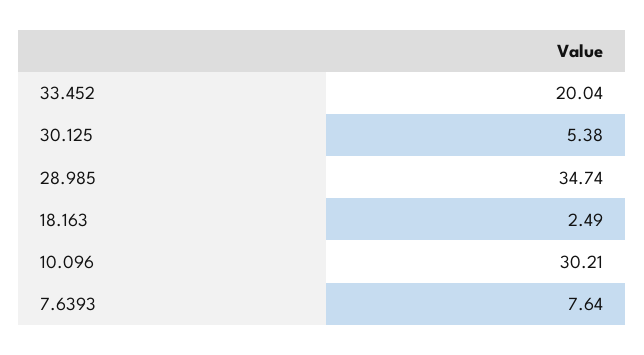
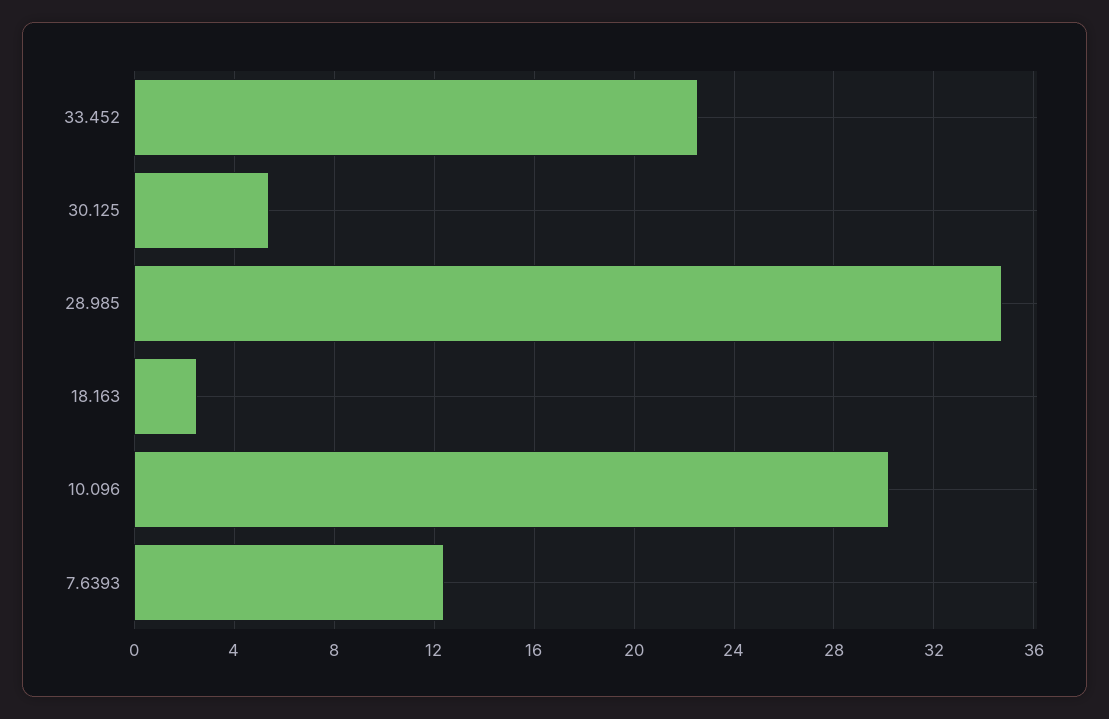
33.452: 20.04 -> 22.5
7.6393: 7.64 -> 12.5

